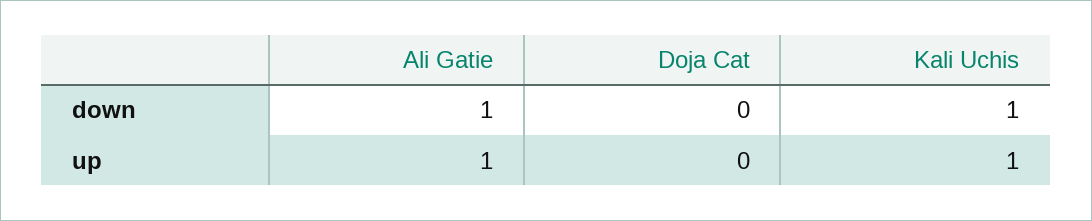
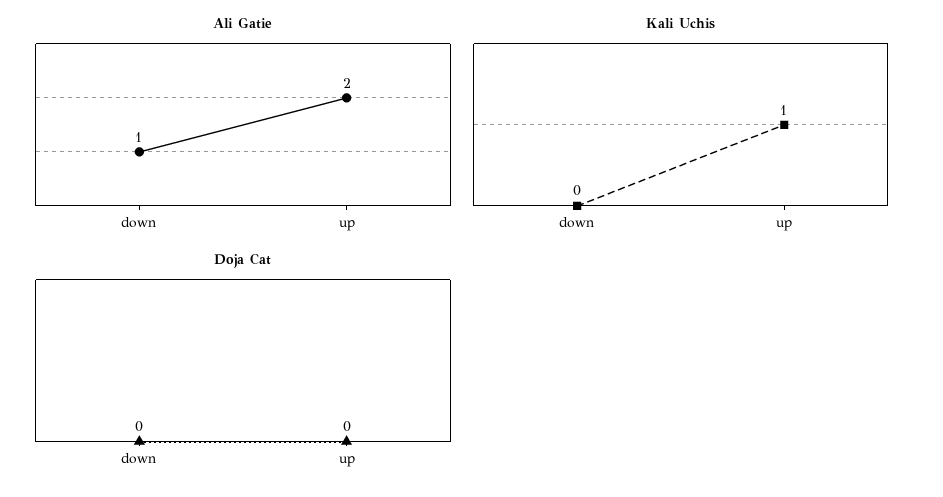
Kali Uchis, down: 1 -> 0
Ali Gatie, up: 1 -> 2

